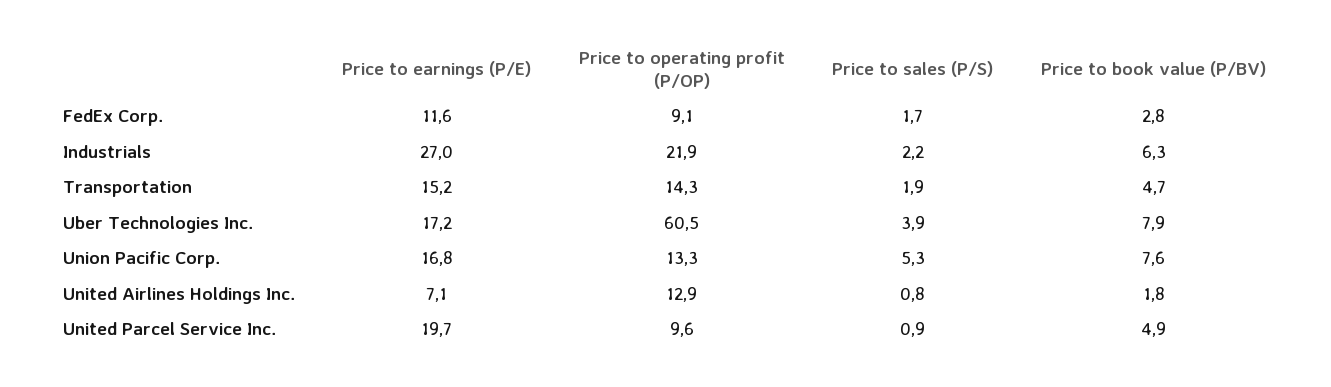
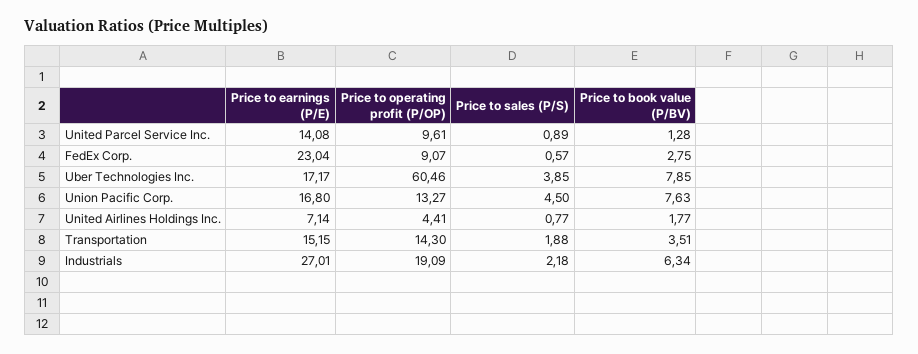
Price to earnings (P/E), FedEx Corp.: 11.6 -> 23.04
Price to sales (P/S), FedEx Corp.: 1.7 -> 0.57
Price to operating profit (P/OP), Industrials: 21.9 -> 19.09
Price to book value (P/BV), Transportation: 4.7 -> 3.51
Price to sales (P/S), Union Pacific Corp.: 5.3 -> 4.5
Price to operating profit (P/OP), United Airlines Holdings Inc.: 12.9 -> 4.41
Price to earnings (P/E), United Parcel Service Inc.: 19.7 -> 14.08
Price to book value (P/BV), United Parcel Service Inc.: 4.9 -> 1.28

